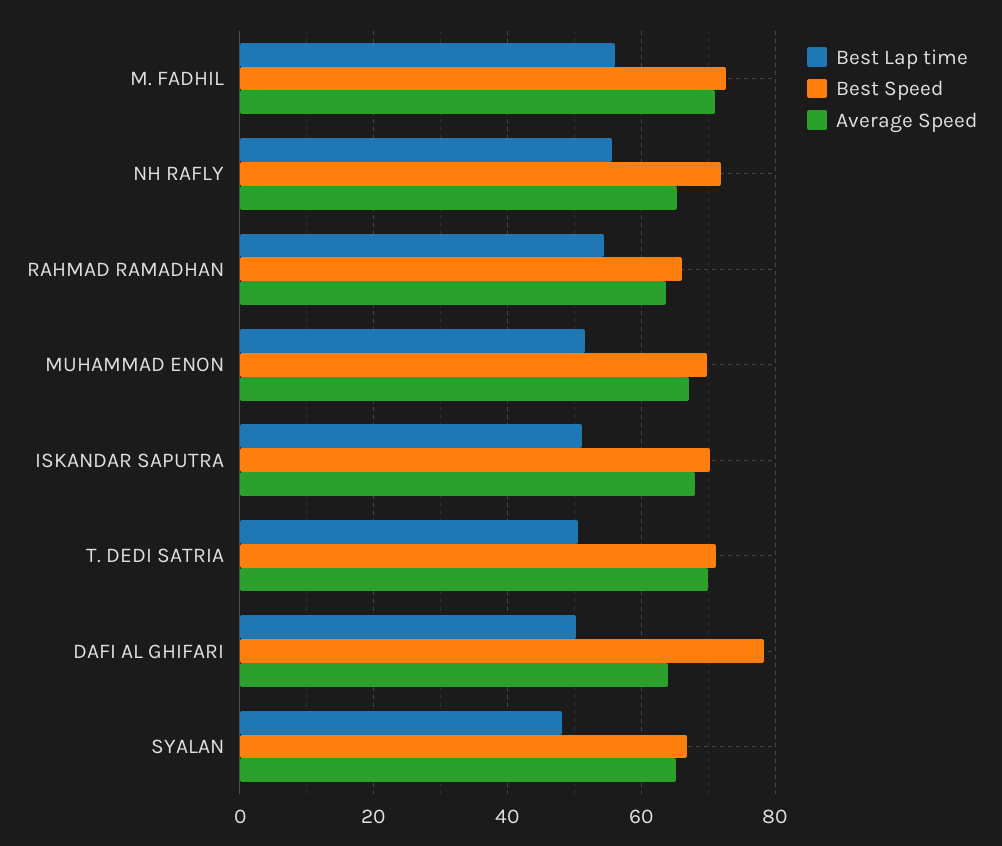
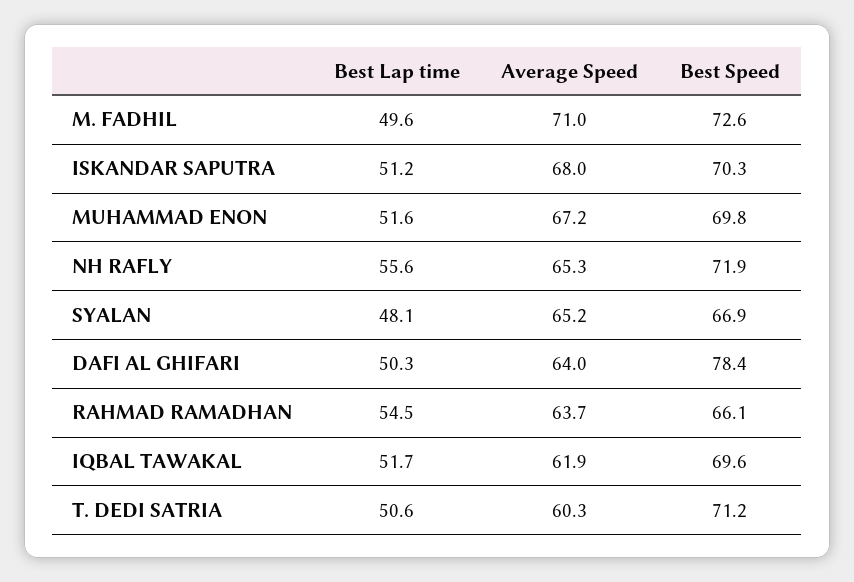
Best Lap time, M. FADHIL: 56 -> 49.6
Average Speed, T. DEDI SATRIA: 70 -> 60.3
Best Lap time, IQBAL TAWAKAL: none -> 51.7
Average Speed, IQBAL TAWAKAL: none -> 61.9
Best Speed, IQBAL TAWAKAL: none -> 69.6

